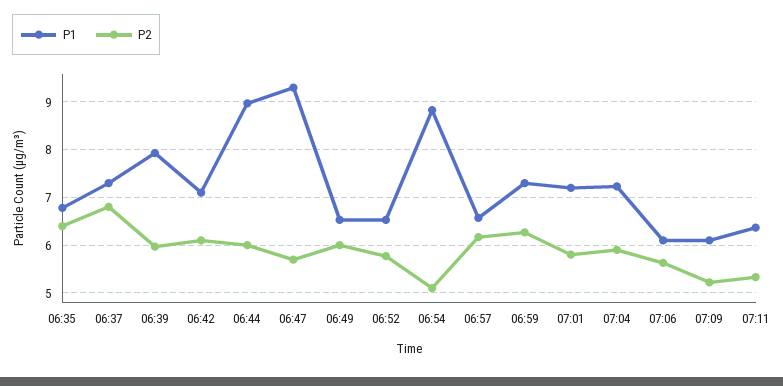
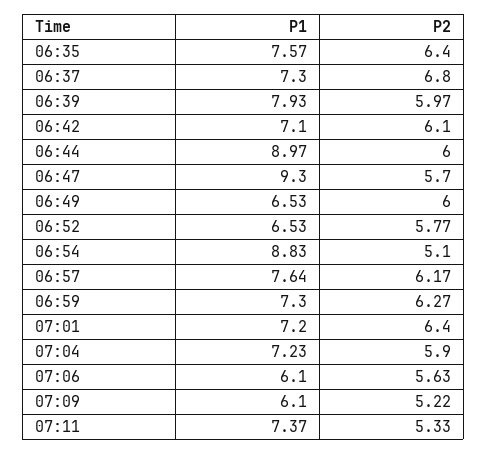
P1, 06:35: 6.8 -> 7.57
P1, 06:57: 6.6 -> 7.64
P2, 07:01: 5.8 -> 6.4
P1, 07:11: 6.4 -> 7.37

